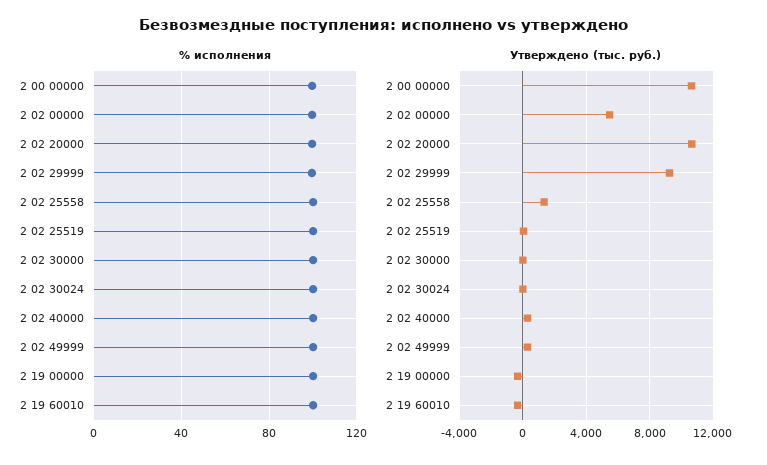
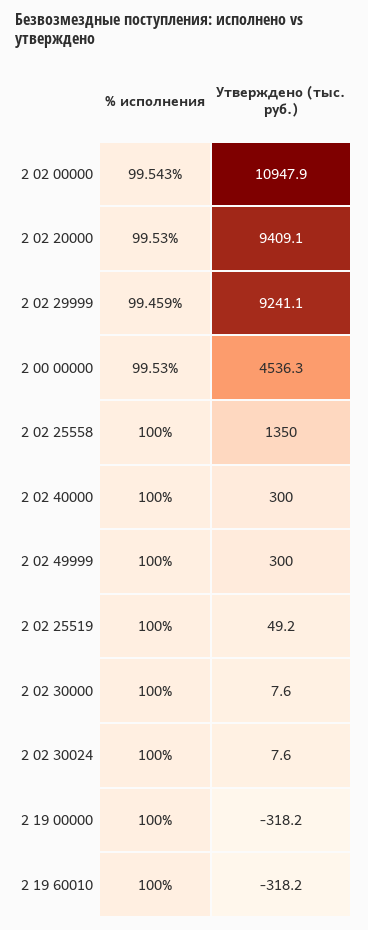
Утверждено (тыс. руб.), 2 00 00000: 10500 -> 4536.3
Утверждено (тыс. руб.), 2 02 00000: 5500 -> 10947.9
Утверждено (тыс. руб.), 2 02 20000: 10500 -> 9409.1

